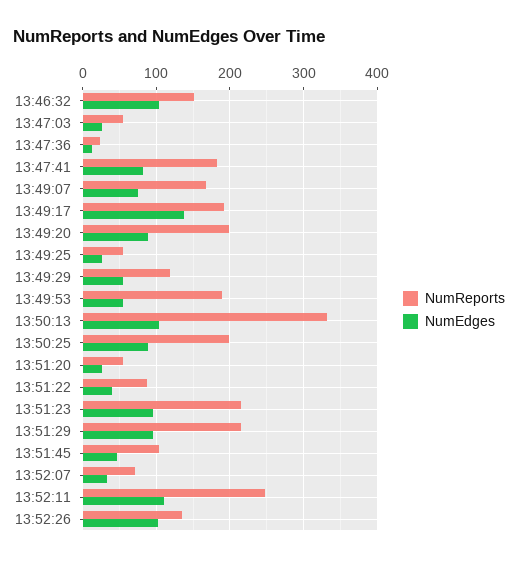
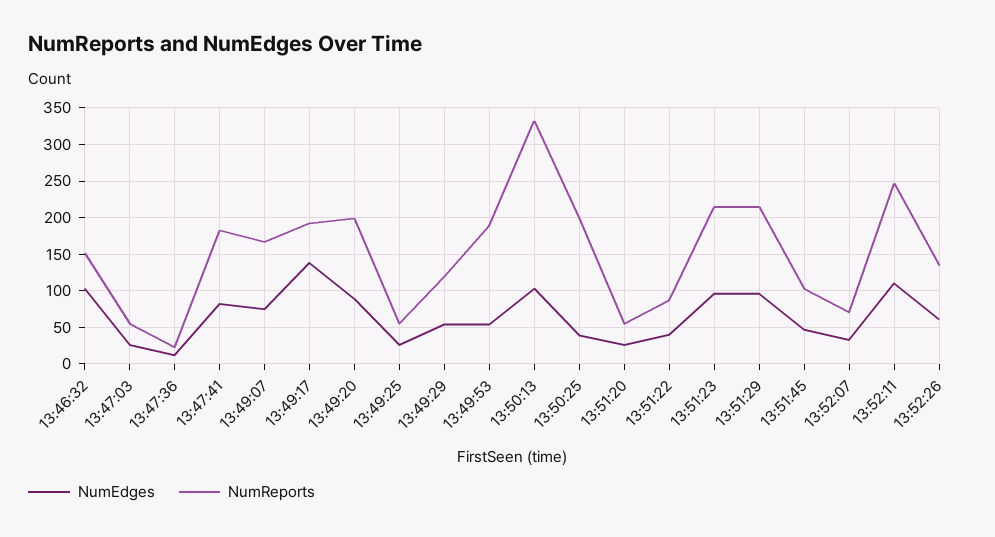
NumEdges, 13:50:25: 90 -> 40
NumEdges, 13:52:26: 100 -> 60

